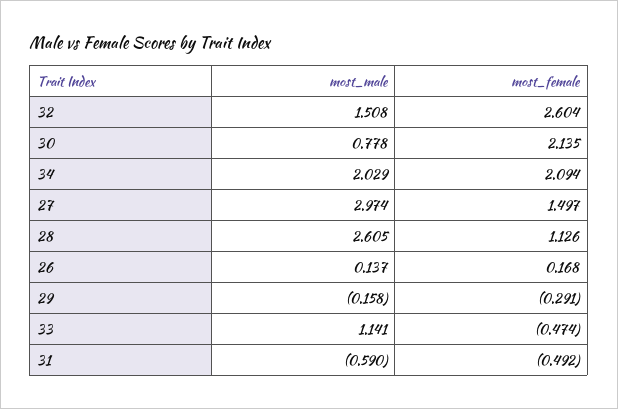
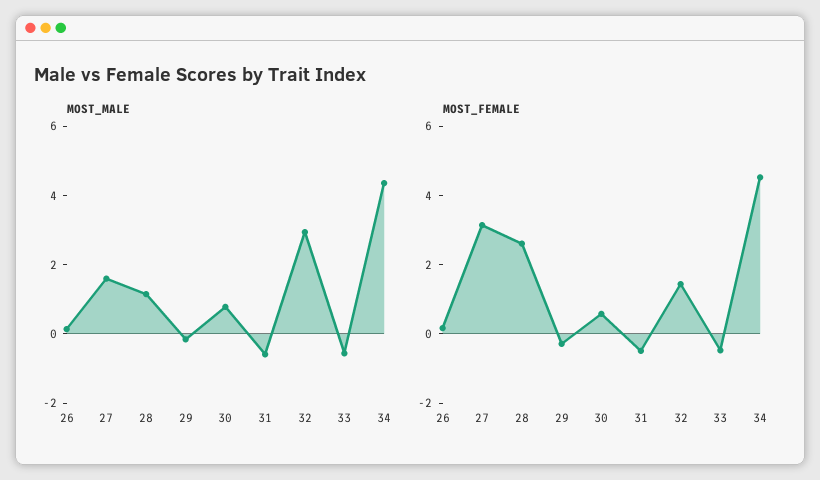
most_male, 32: 1.508 -> 3
most_female, 32: 2.604 -> 1.5
most_female, 30: 2.135 -> 0.5
most_male, 34: 2.029 -> 4.5
most_female, 34: 2.094 -> 4.5
most_male, 27: 2.974 -> 1.5
most_female, 27: 1.497 -> 3
most_male, 28: 2.605 -> 1
most_female, 28: 1.126 -> 2.5
most_male, 33: 1.141 -> -0.5

